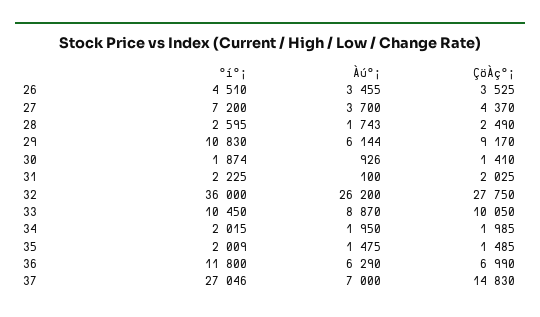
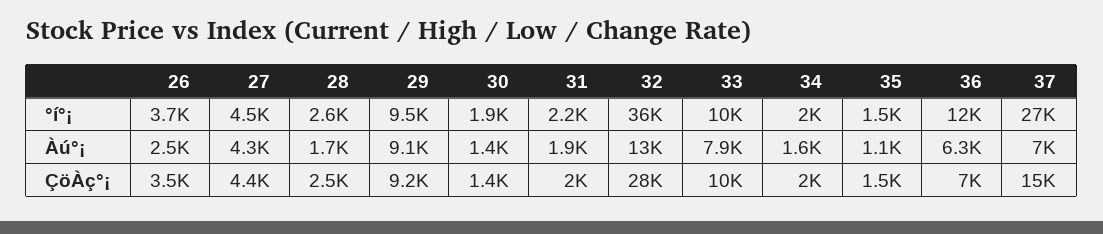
°í°¡, 26: 4510 -> 3700
Àú°¡, 26: 3455 -> 2500
°í°¡, 27: 7200 -> 4500
Àú°¡, 27: 3700 -> 4300
°í°¡, 29: 10830 -> 9500
Àú°¡, 29: 6144 -> 9100
Àú°¡, 30: 926 -> 1400
Àú°¡, 31: 100 -> 1900
Àú°¡, 32: 26200 -> 13000
Àú°¡, 33: 8870 -> 7900
Àú°¡, 34: 1950 -> 1600
°í°¡, 35: 2009 -> 1500
Àú°¡, 35: 1475 -> 1100

